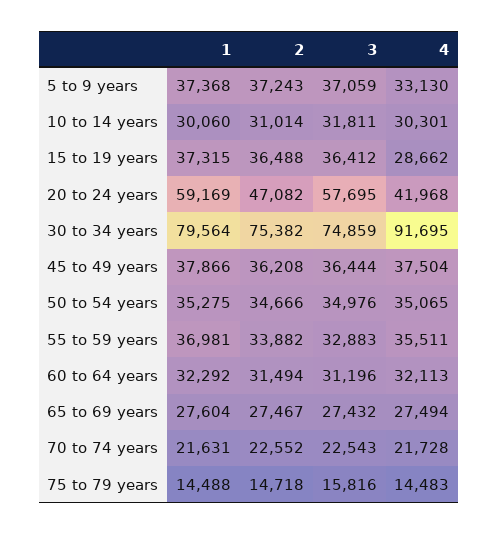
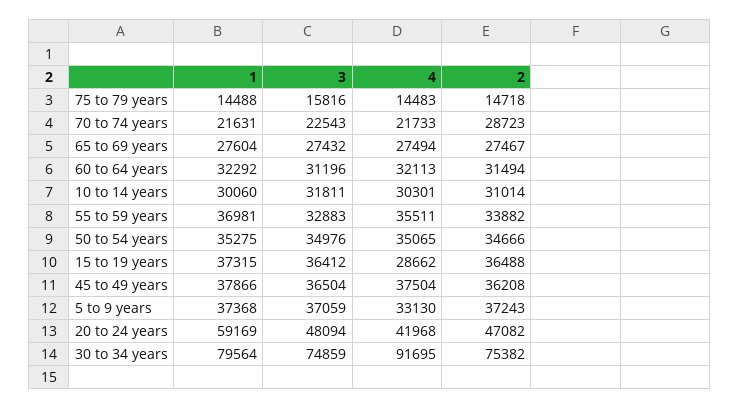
3, 20 to 24 years: 57695 -> 48094
3, 45 to 49 years: 36444 -> 36504
2, 70 to 74 years: 22552 -> 28723
4, 70 to 74 years: 21728 -> 21733

